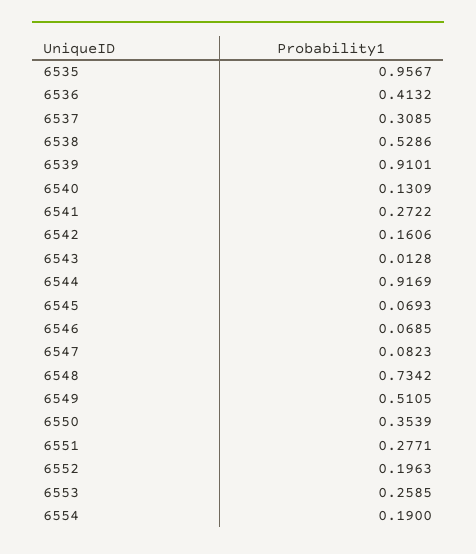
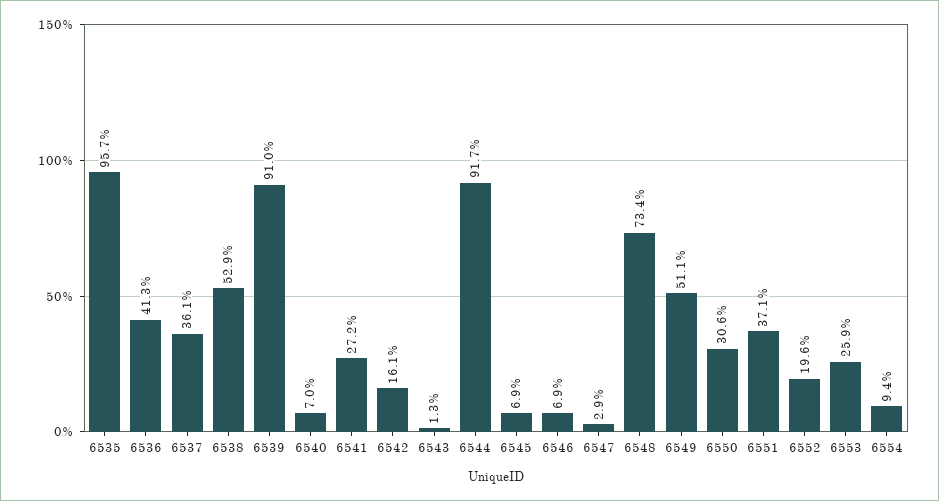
6537: 0.3085 -> 0.361
6540: 0.1309 -> 0.07
6547: 0.0823 -> 0.029
6550: 0.3539 -> 0.306
6551: 0.2771 -> 0.371
6554: 0.19 -> 0.094

